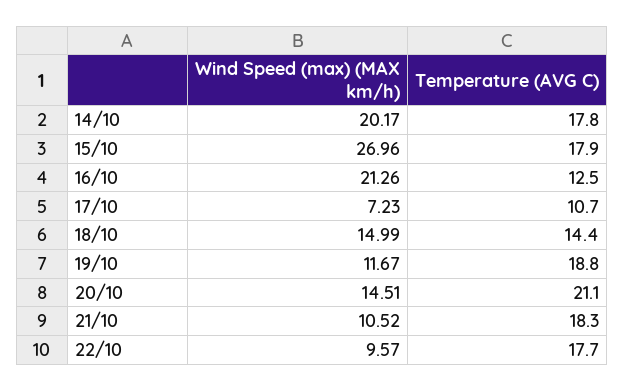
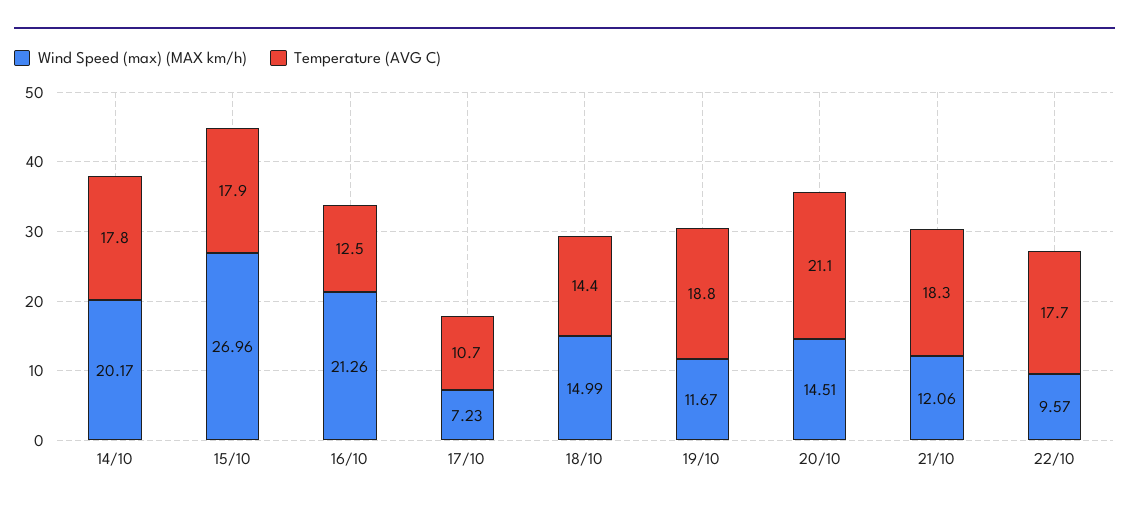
Wind Speed (max) (MAX km/h), 21/10: 10.52 -> 12.06

